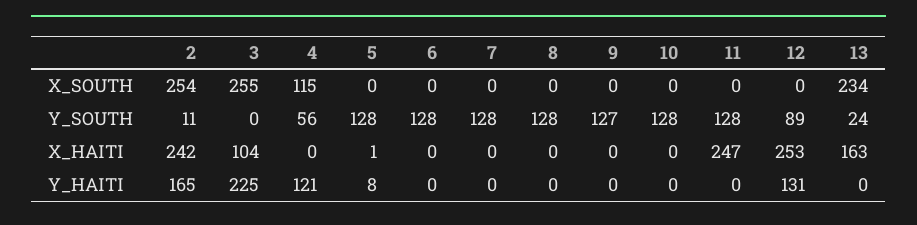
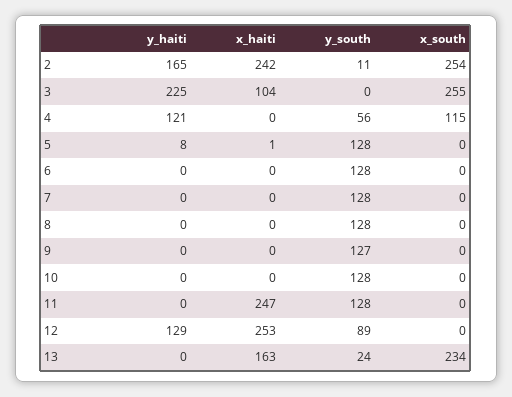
12, Y_HAITI: 131 -> 129

